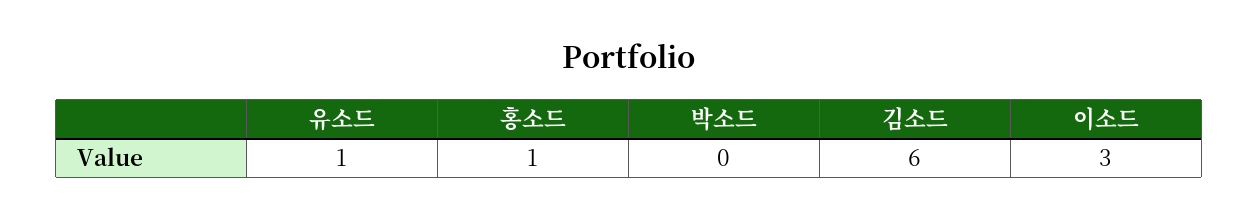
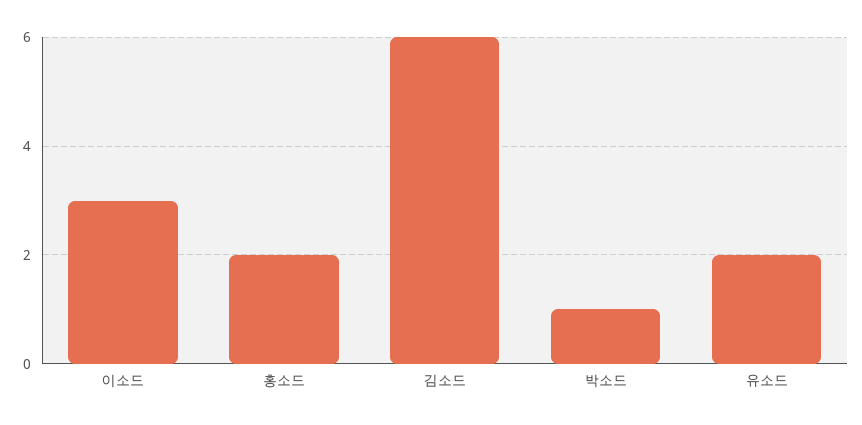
유소드: 1 -> 2
홍소드: 1 -> 2
박소드: 0 -> 1

